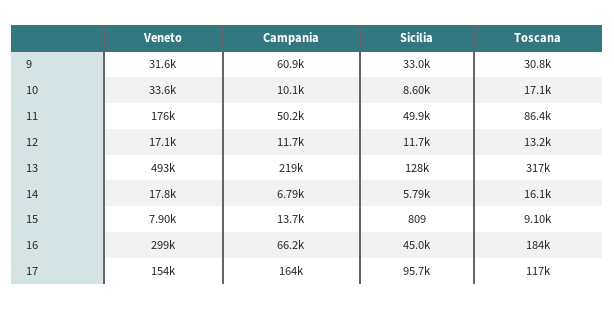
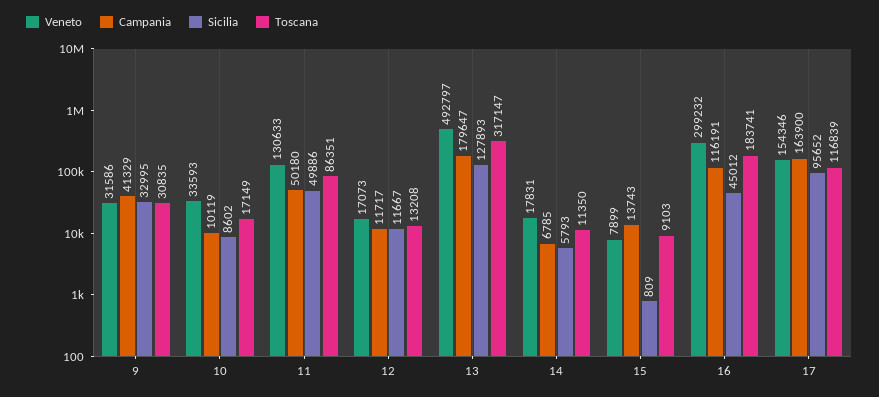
Campania, 9: 60900 -> 41329
Veneto, 11: 176000 -> 130633
Campania, 13: 219000 -> 179647
Toscana, 14: 16100 -> 11350
Campania, 16: 66200 -> 116191

